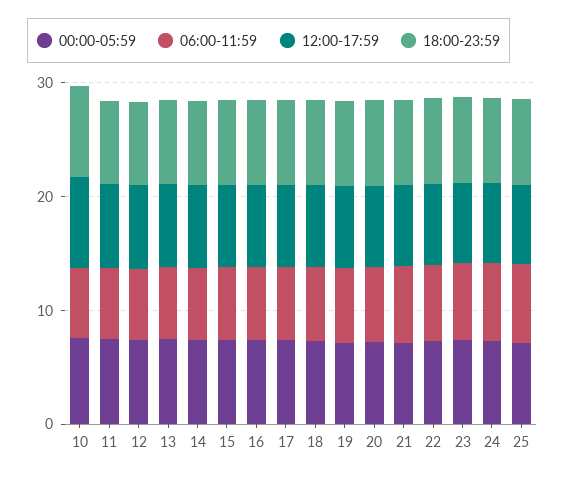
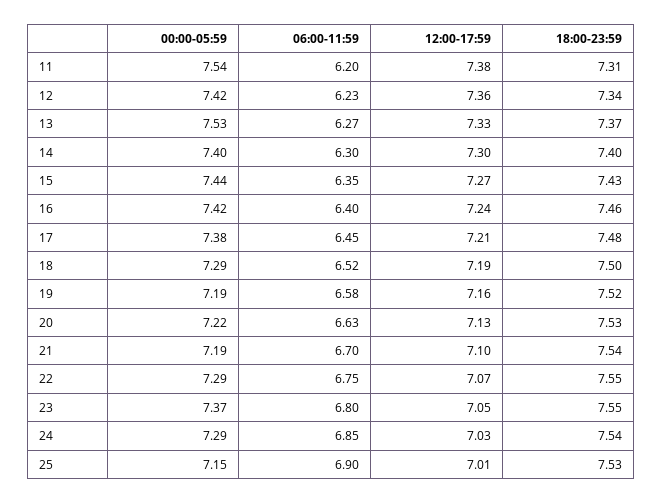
00:00-05:59, 10: 8 -> none
06:00-11:59, 10: 6 -> none
12:00-17:59, 10: 8 -> none
18:00-23:59, 10: 8 -> none

